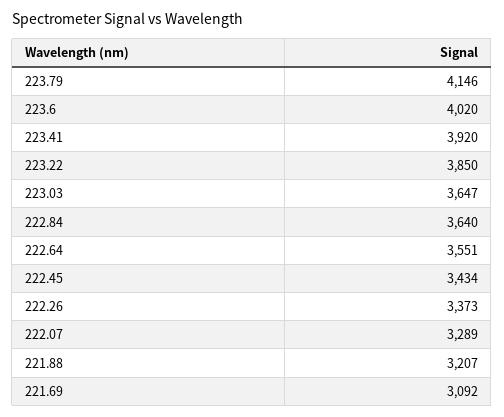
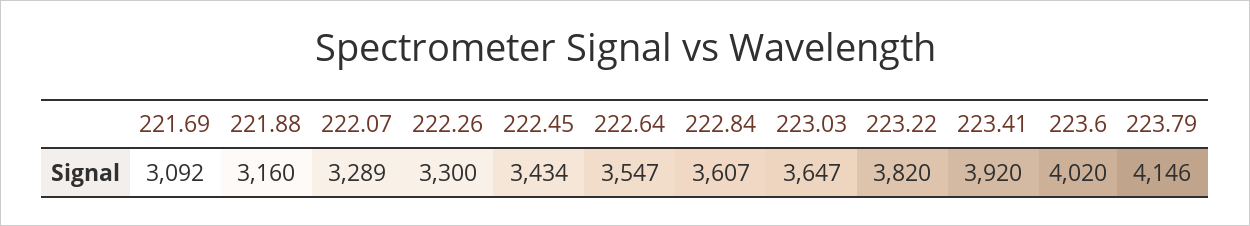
223.22: 3850 -> 3820
222.84: 3640 -> 3607
222.64: 3551 -> 3547
222.26: 3373 -> 3300
221.88: 3207 -> 3160

